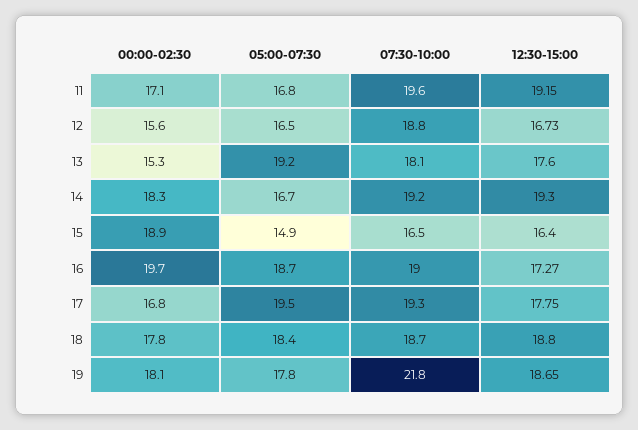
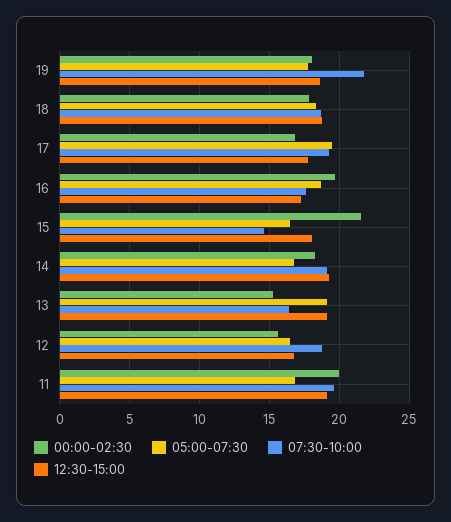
00:00-02:30, 11: 17.1 -> 20
07:30-10:00, 13: 18.1 -> 16.5
12:30-15:00, 13: 17.6 -> 19
00:00-02:30, 15: 18.9 -> 21.5
05:00-07:30, 15: 14.9 -> 16.5
07:30-10:00, 15: 16.5 -> 14.5
12:30-15:00, 15: 16.4 -> 18
07:30-10:00, 16: 19 -> 17.5

